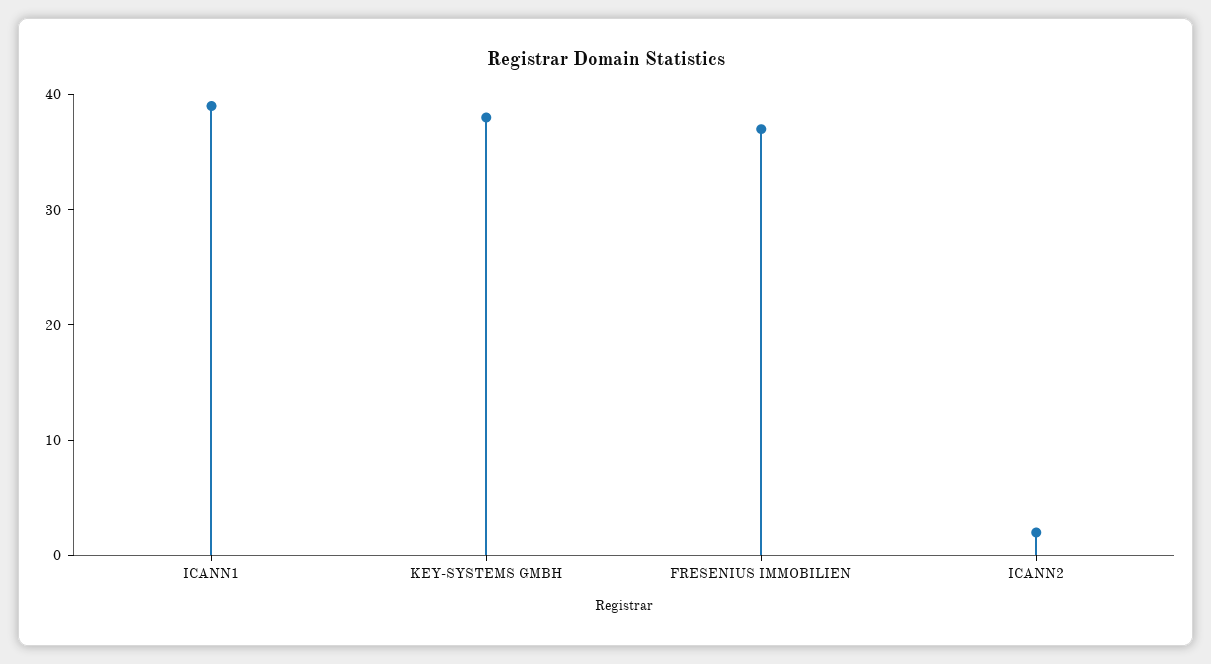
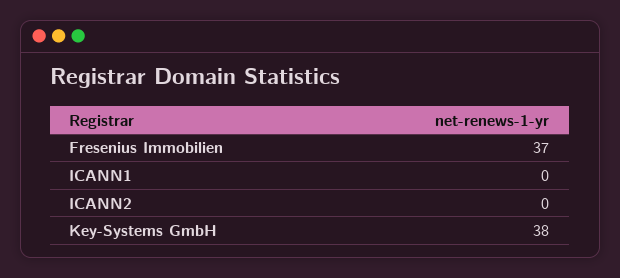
ICANN1: 39 -> 0
ICANN2: 2 -> 0

